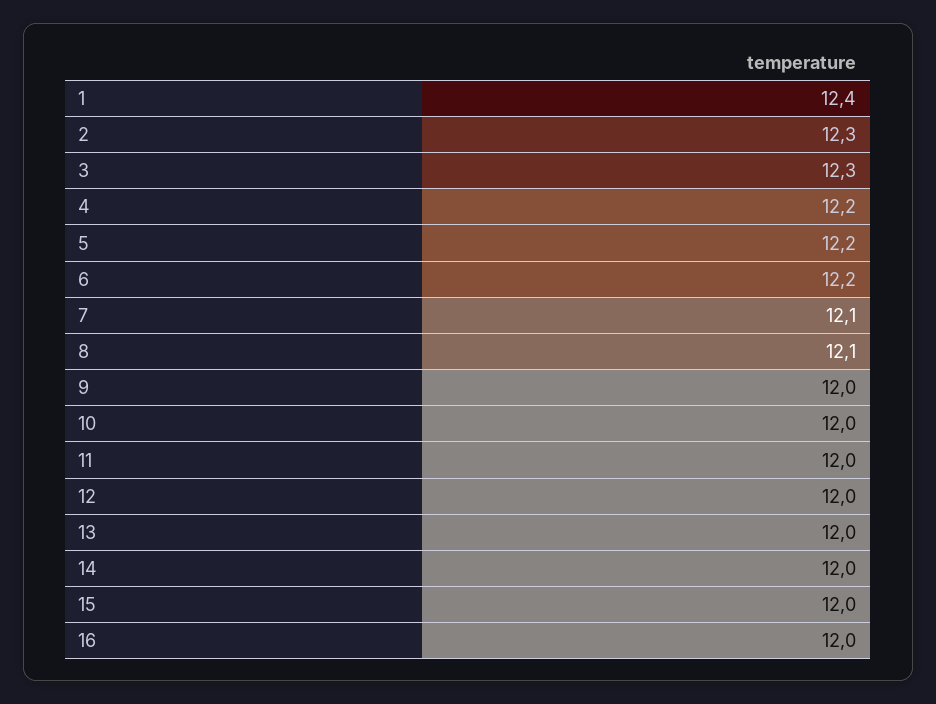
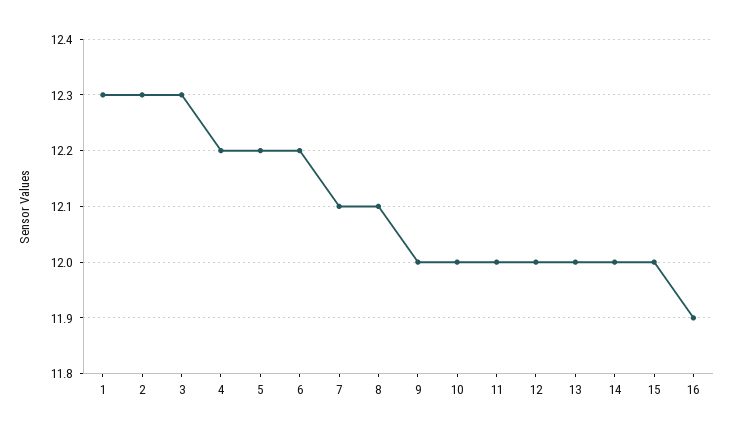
1: 12.4 -> 12.3
16: 12 -> 11.9

